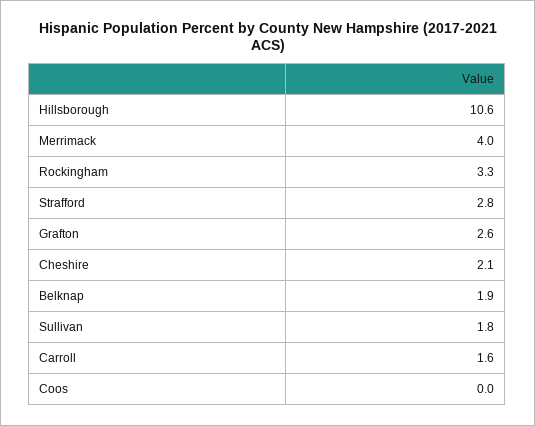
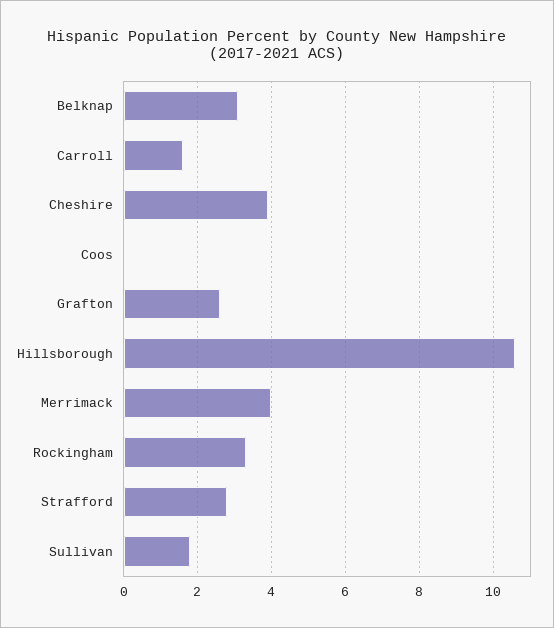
Cheshire: 2.1 -> 4
Belknap: 1.9 -> 3

